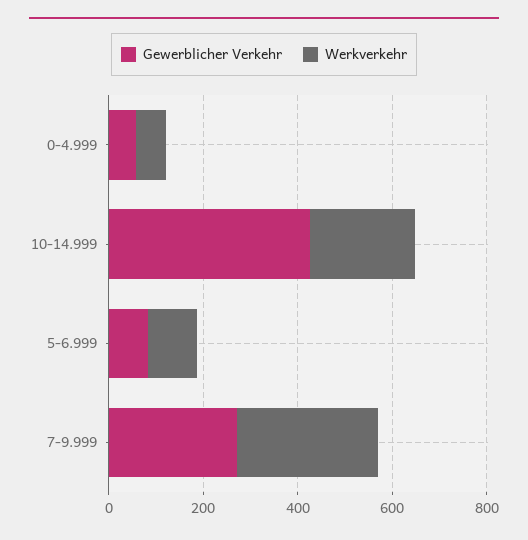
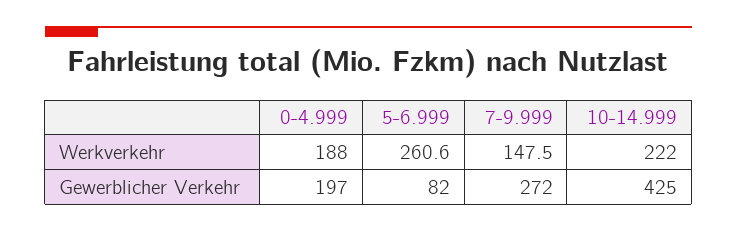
Gewerblicher Verkehr, 0-4.999: 50 -> 197
Werkverkehr, 0-4.999: 50 -> 188
Werkverkehr, 5-6.999: 100 -> 260.6
Werkverkehr, 7-9.999: 300 -> 147.5

